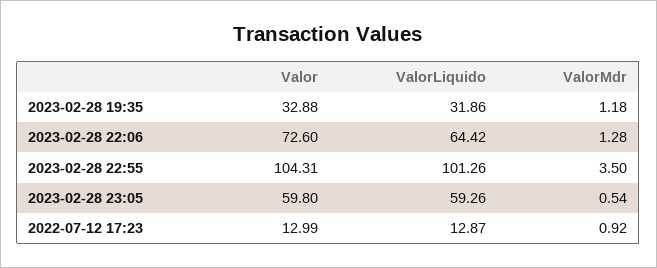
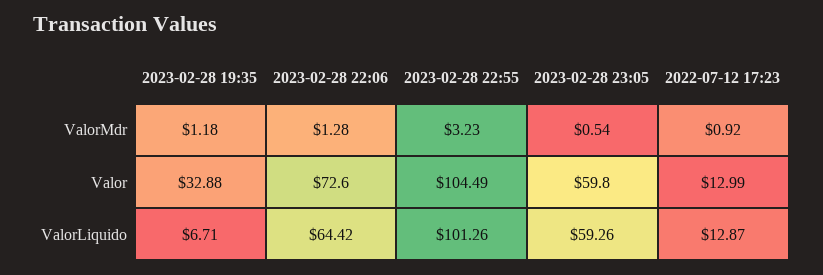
ValorLiquido, 2023-02-28 19:35: 31.86 -> 6.71
Valor, 2023-02-28 22:55: 104.31 -> 104.49
ValorMdr, 2023-02-28 22:55: 3.5 -> 3.23

